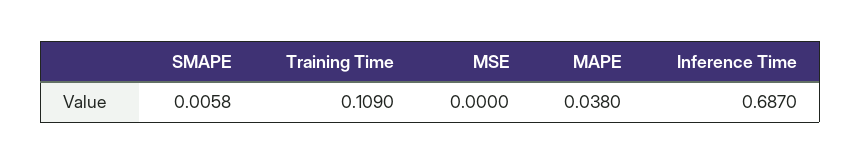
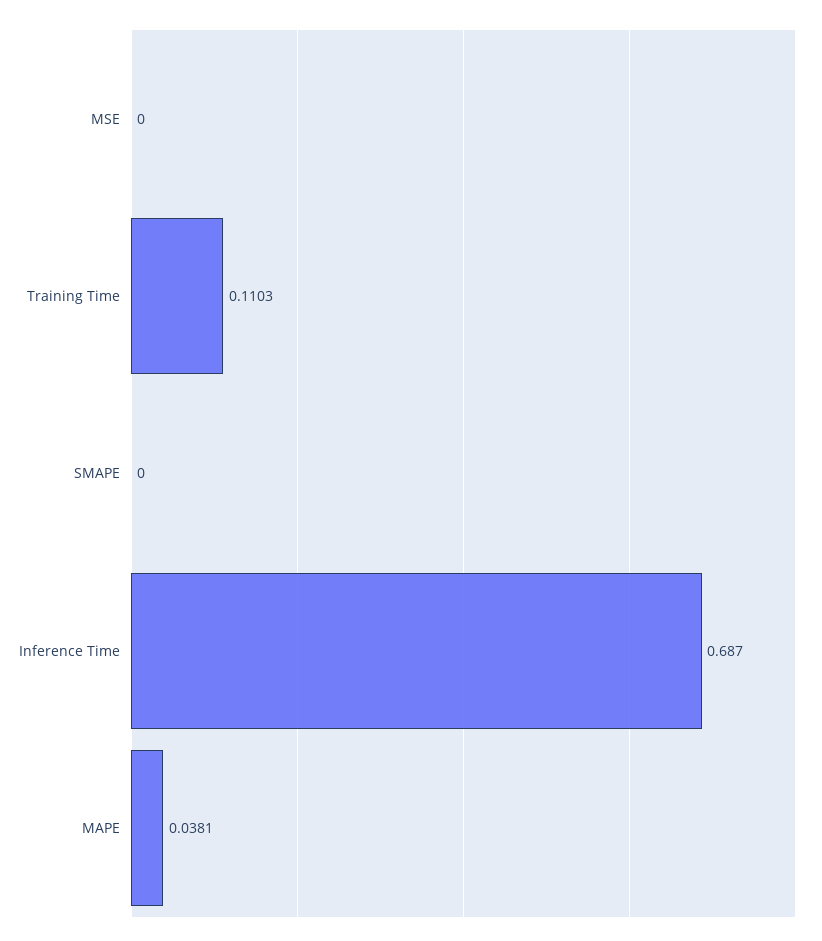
SMAPE: 0.0058 -> 0
Training Time: 0.109 -> 0.1103
MAPE: 0.038 -> 0.0381

